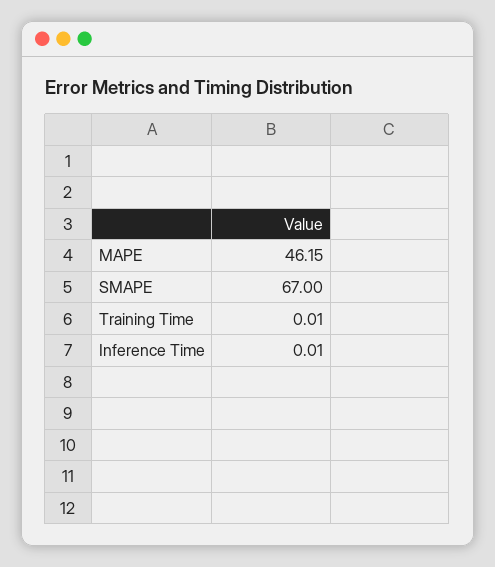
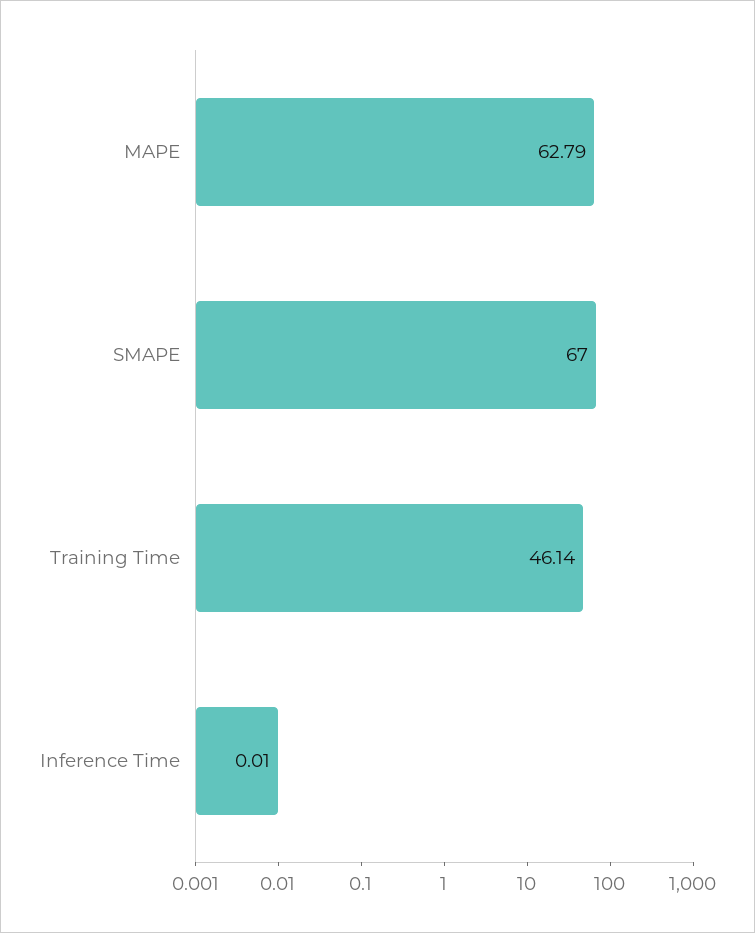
MAPE: 46.15 -> 62.79
Training Time: 0.01 -> 46.14

